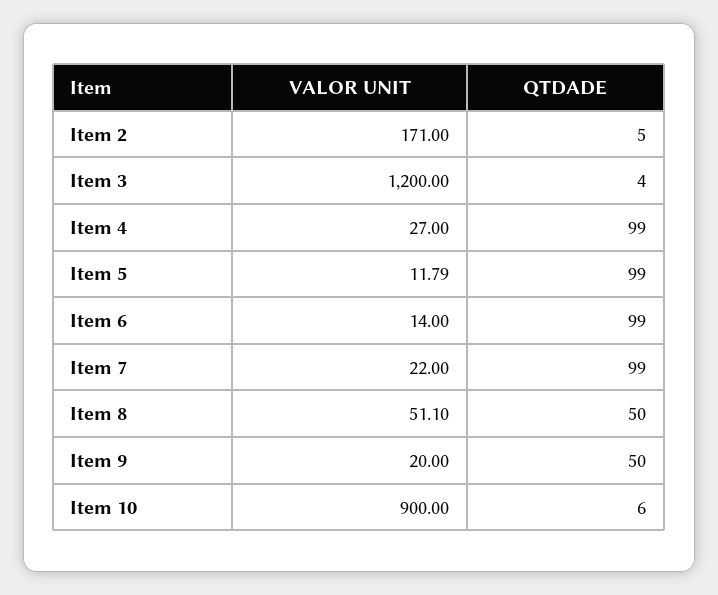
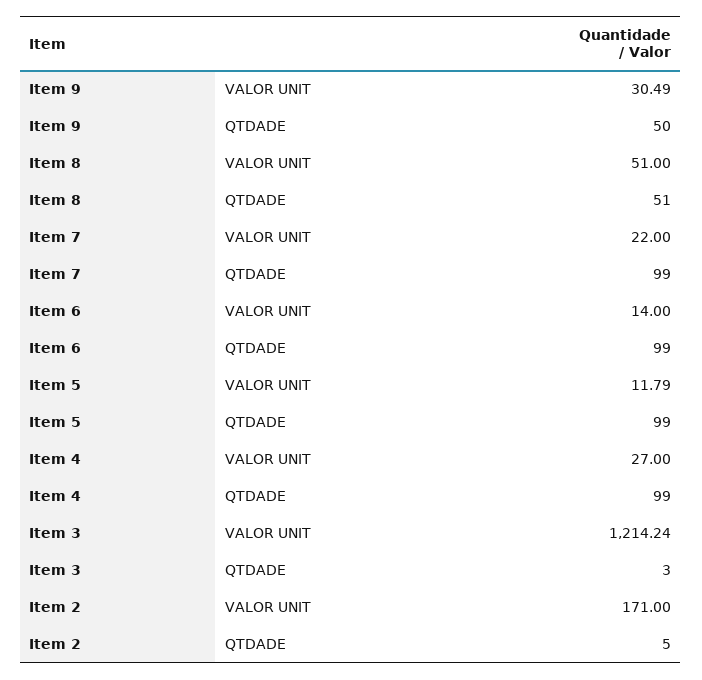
VALOR UNIT, Item 3: 1200 -> 1214.24
QTDADE, Item 3: 4 -> 3
VALOR UNIT, Item 8: 51.1 -> 51
QTDADE, Item 8: 50 -> 51
VALOR UNIT, Item 9: 20 -> 30.49
VALOR UNIT, Item 10: 900 -> none
QTDADE, Item 10: 6 -> none

